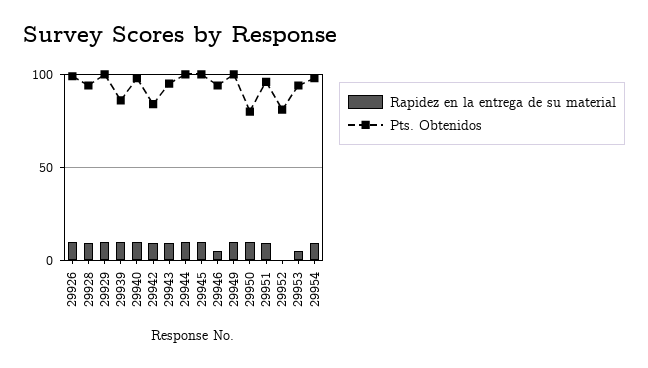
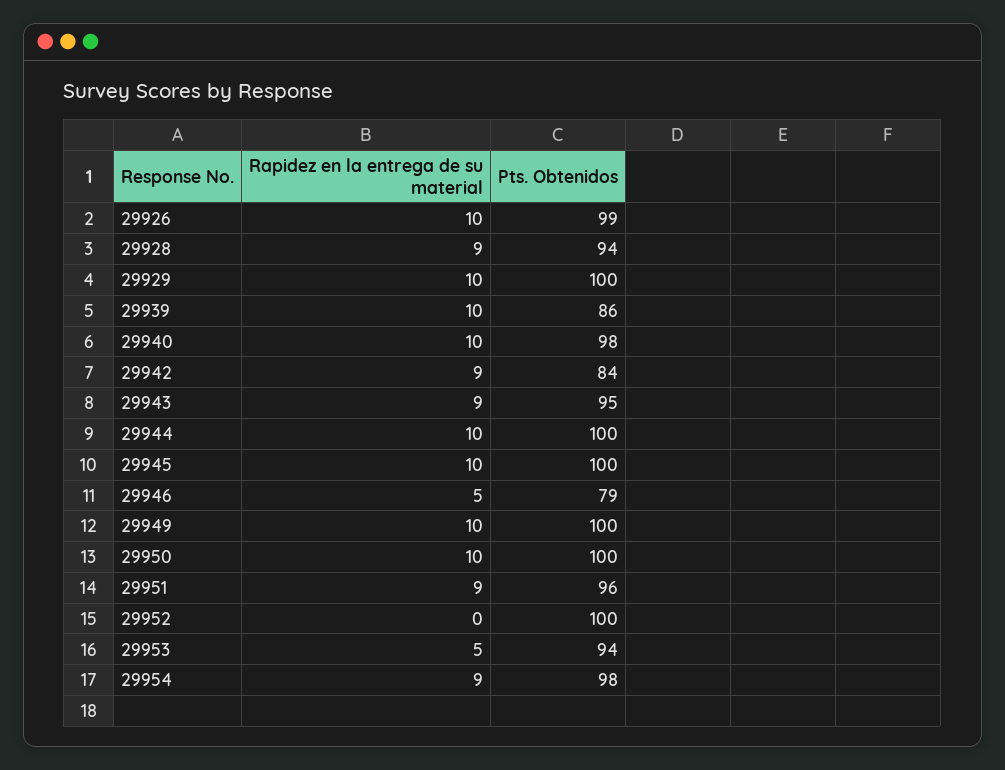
Pts. Obtenidos, 29946: 95 -> 79
Pts. Obtenidos, 29950: 80 -> 100
Pts. Obtenidos, 29952: 80 -> 100

